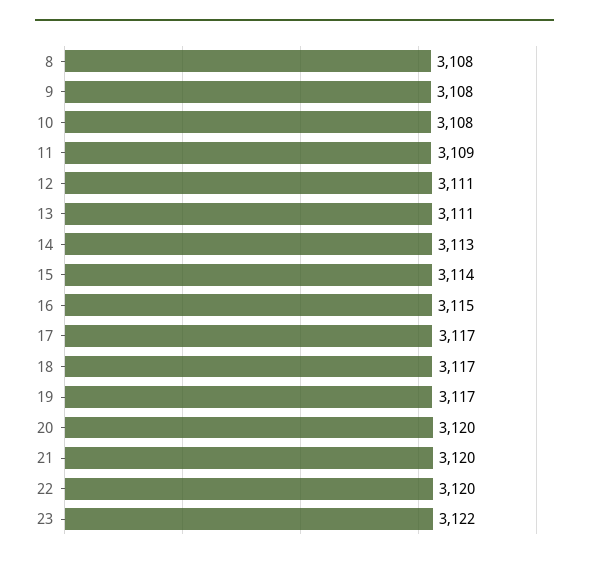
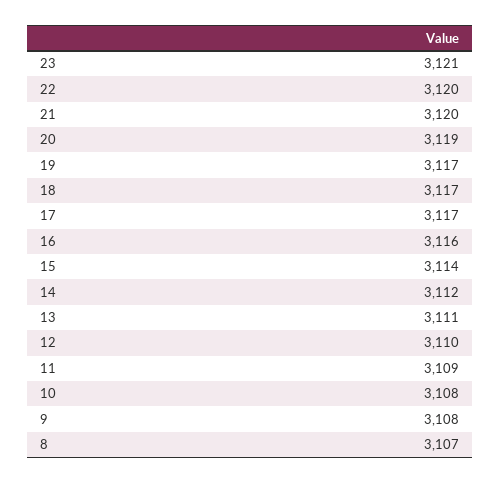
8: 3108 -> 3107
12: 3111 -> 3110
14: 3113 -> 3112
16: 3115 -> 3116
20: 3120 -> 3119
23: 3122 -> 3121

